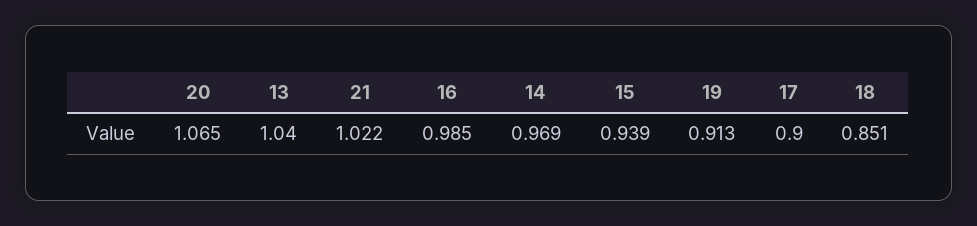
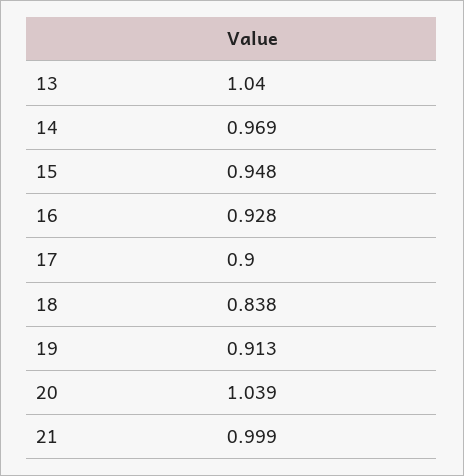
20: 1.065 -> 1.039
21: 1.022 -> 0.999
16: 0.985 -> 0.928
15: 0.939 -> 0.948
18: 0.851 -> 0.838

